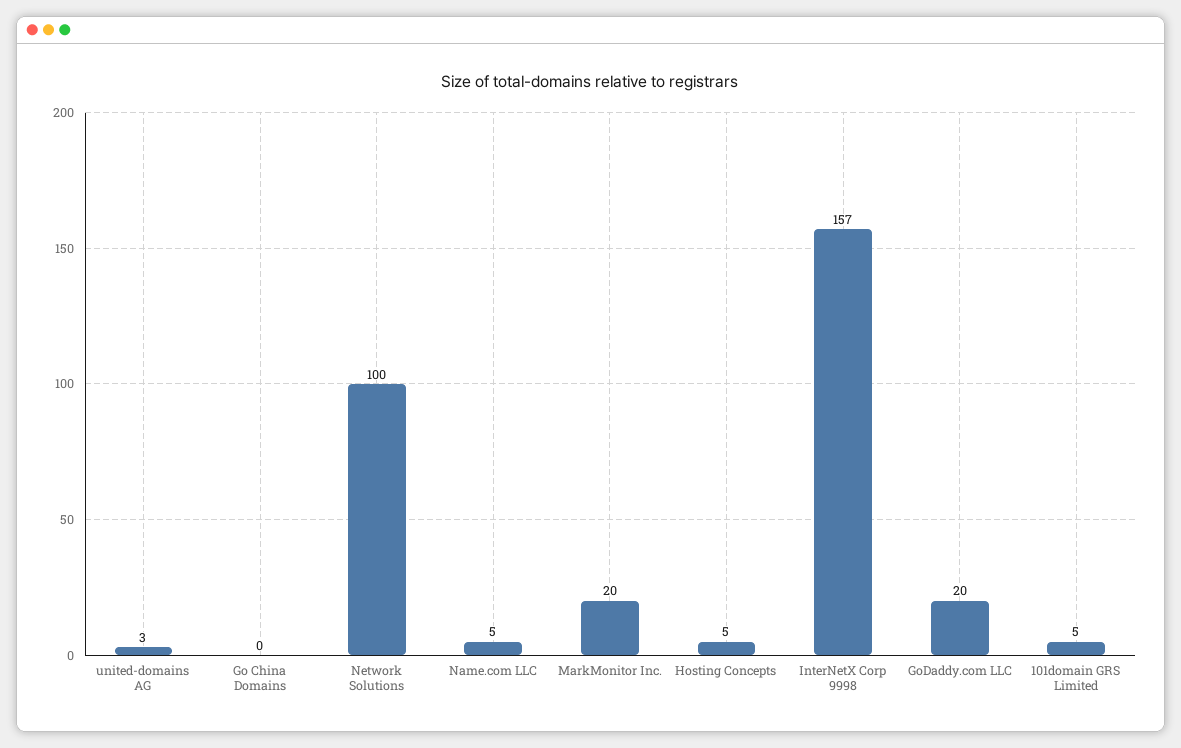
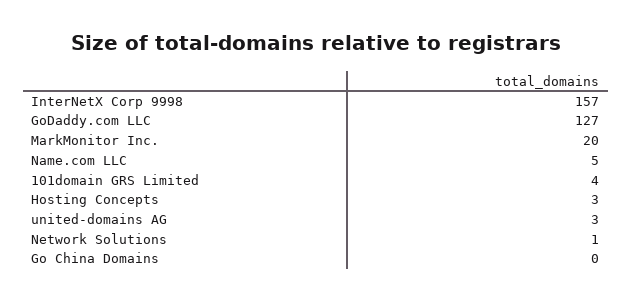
Network Solutions: 100 -> 1
Hosting Concepts: 5 -> 3
GoDaddy.com LLC: 20 -> 127
101domain GRS Limited: 5 -> 4

